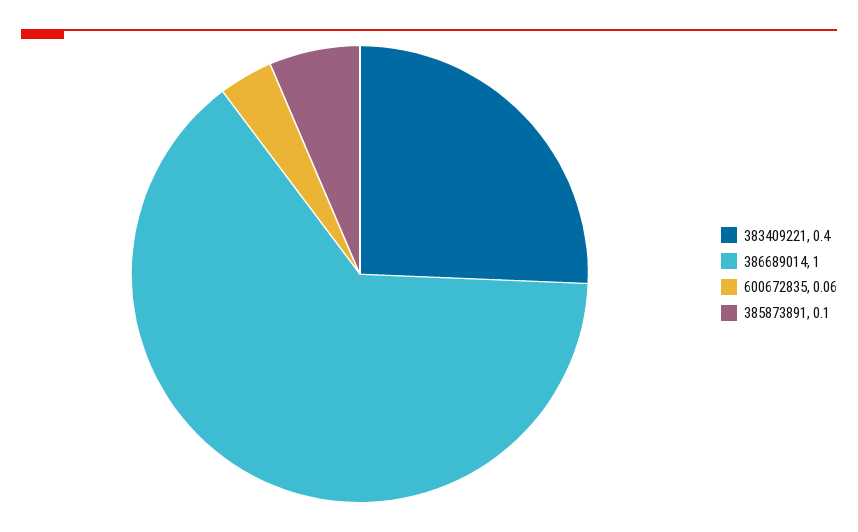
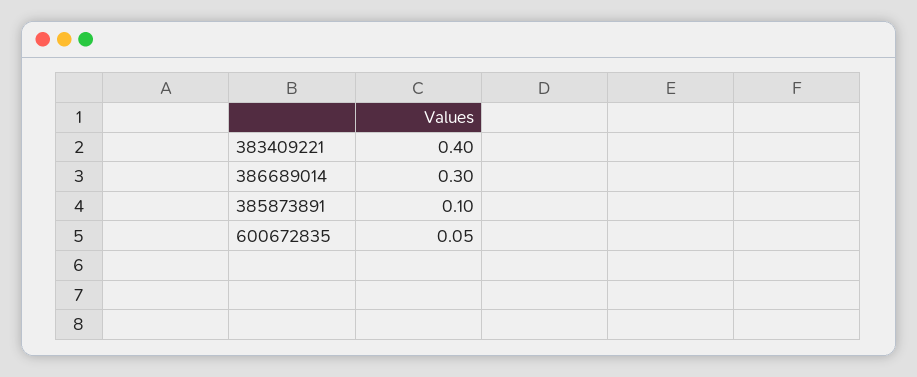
386689014: 1 -> 0.3
600672835: 0.06 -> 0.05

